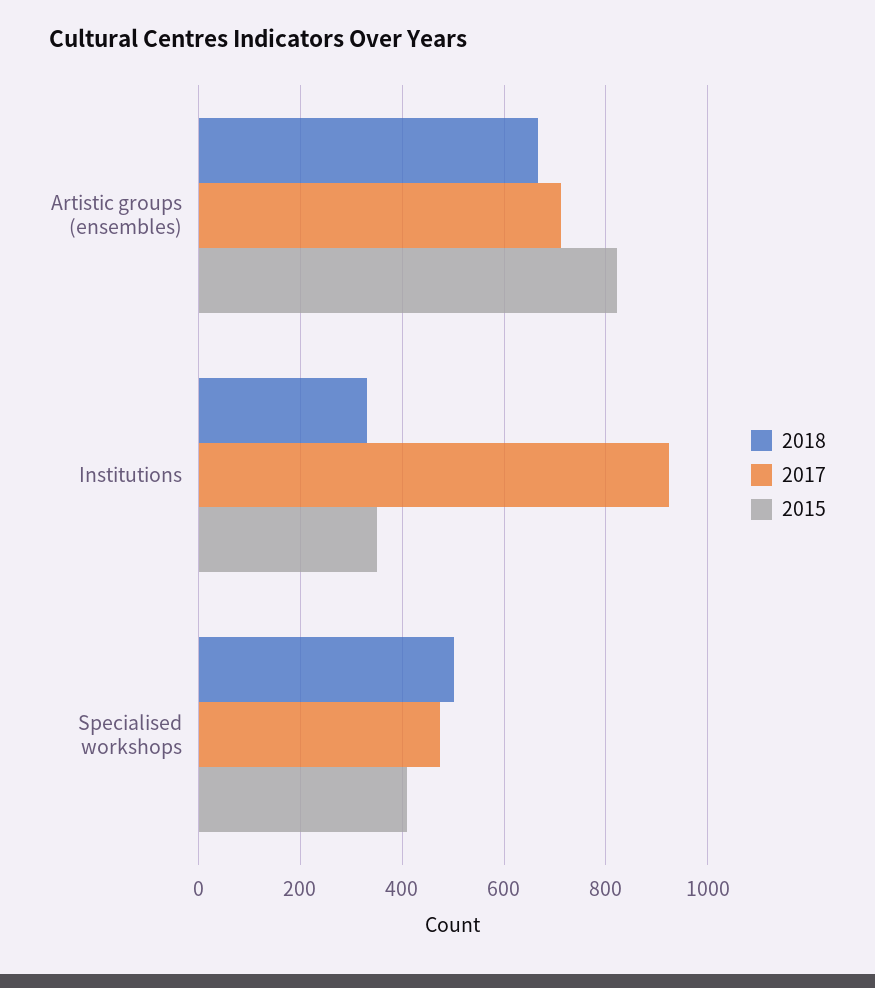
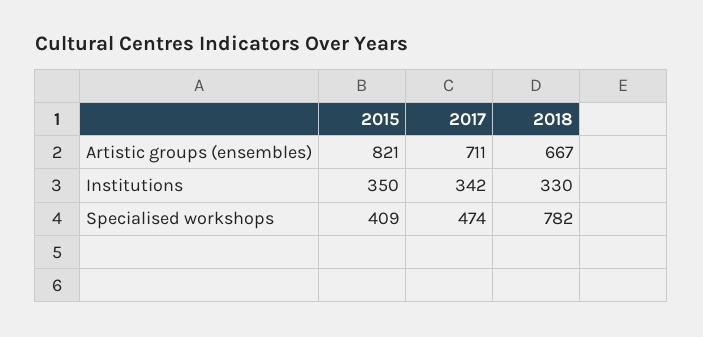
2017, Institutions: 920 -> 342
2018, Specialised workshops: 500 -> 782

